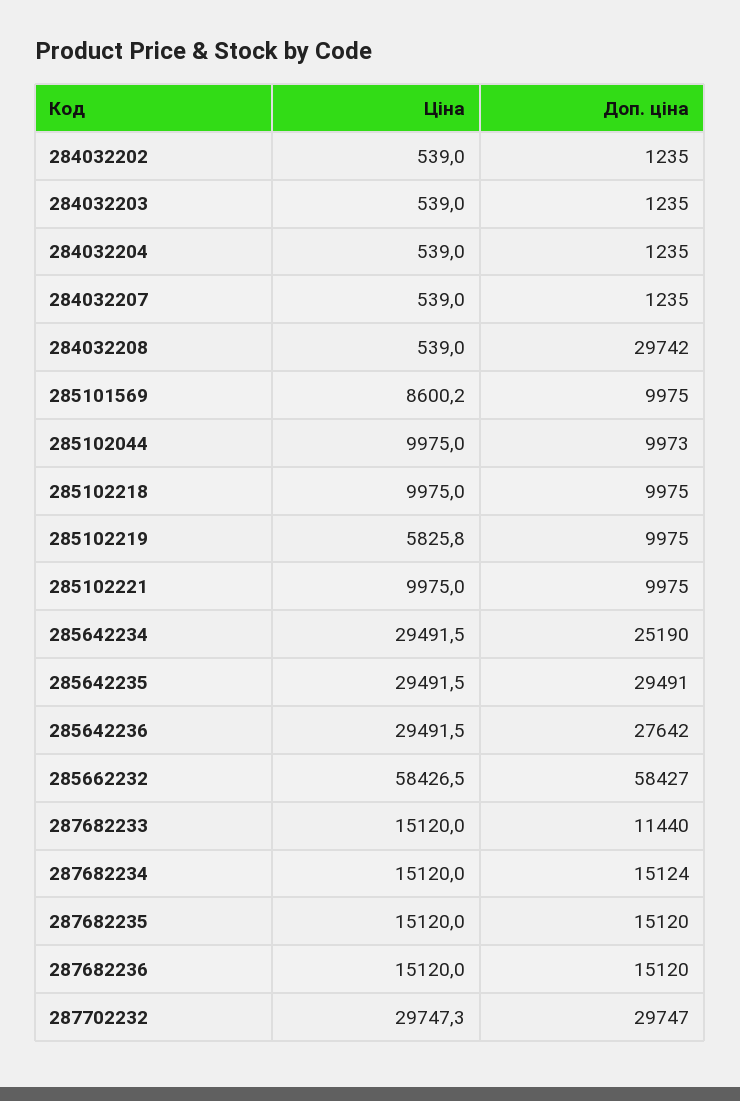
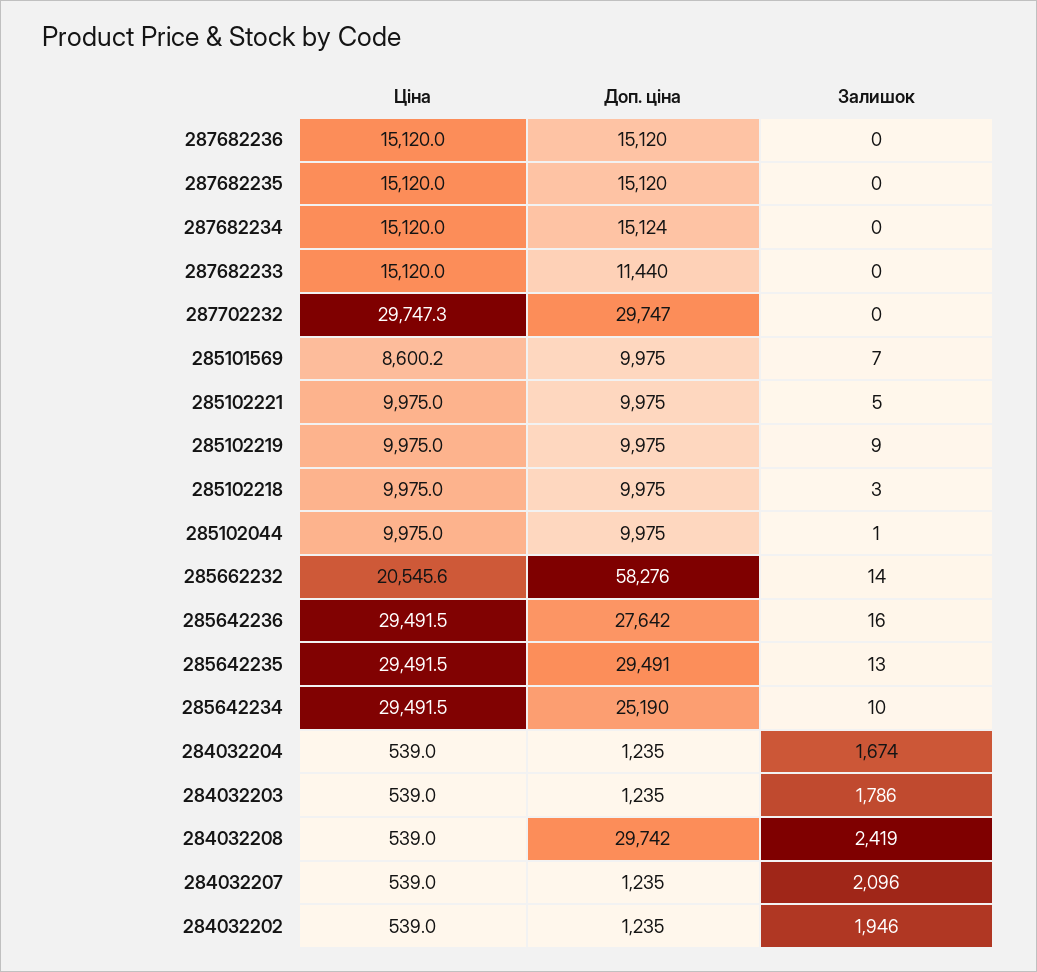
Доп. ціна, 285102044: 9973 -> 9975
Ціна, 285102219: 5825.8 -> 9975
Ціна, 285662232: 58426.5 -> 20545.6
Доп. ціна, 285662232: 58427 -> 58276
Залишок, 287682236: none -> 0
Залишок, 287682235: none -> 0
Залишок, 287682234: none -> 0
Залишок, 287682233: none -> 0
Залишок, 287702232: none -> 0
Залишок, 285101569: none -> 7
Залишок, 285102221: none -> 5
Залишок, 285102219: none -> 9
Залишок, 285102218: none -> 3
Залишок, 285102044: none -> 1
Залишок, 285662232: none -> 14
Залишок, 285642236: none -> 16
Залишок, 285642235: none -> 13
Залишок, 285642234: none -> 10
Залишок, 284032204: none -> 1674
Залишок, 284032203: none -> 1786
Залишок, 284032208: none -> 2419
Залишок, 284032207: none -> 2096
Залишок, 284032202: none -> 1946

